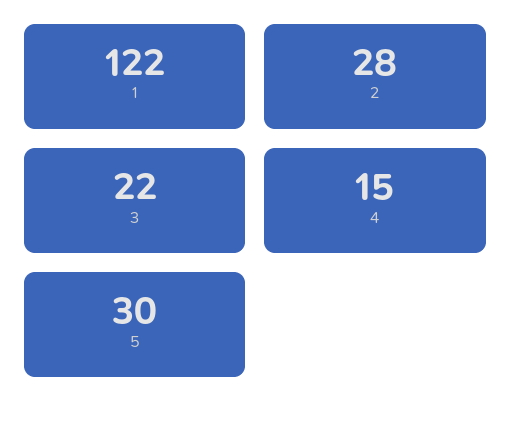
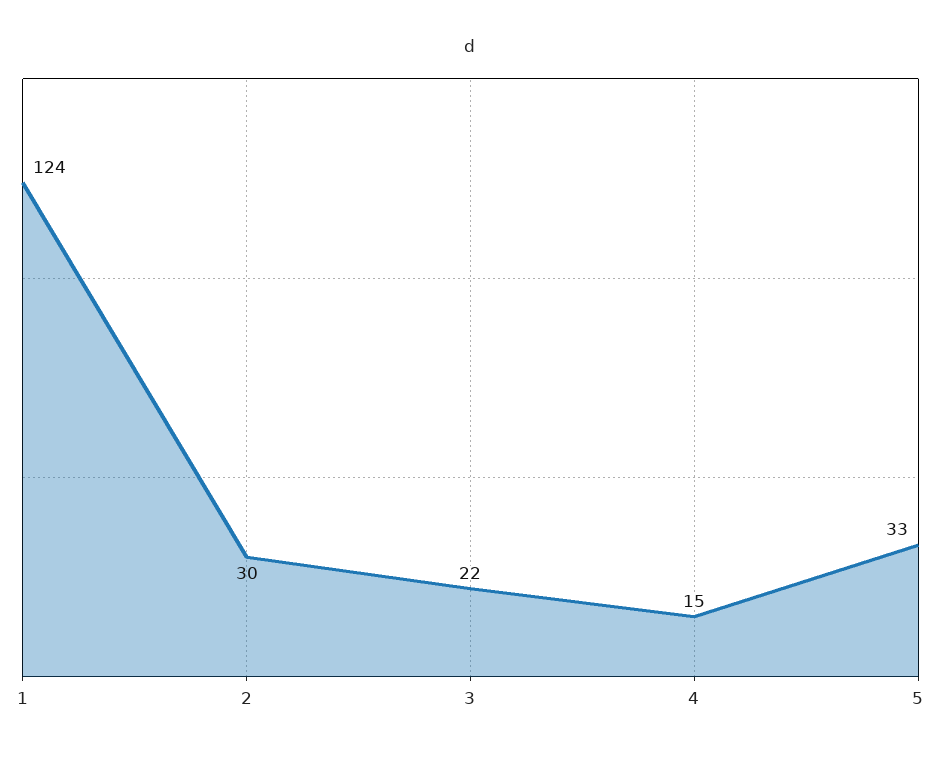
1: 122 -> 124
2: 28 -> 30
5: 30 -> 33

